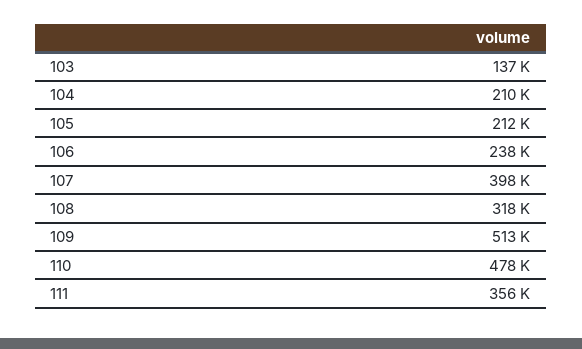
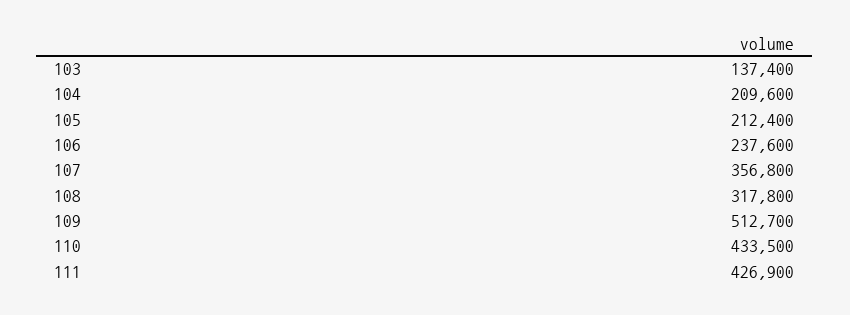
107: 398000 -> 356800
110: 478000 -> 433500
111: 356000 -> 426900

